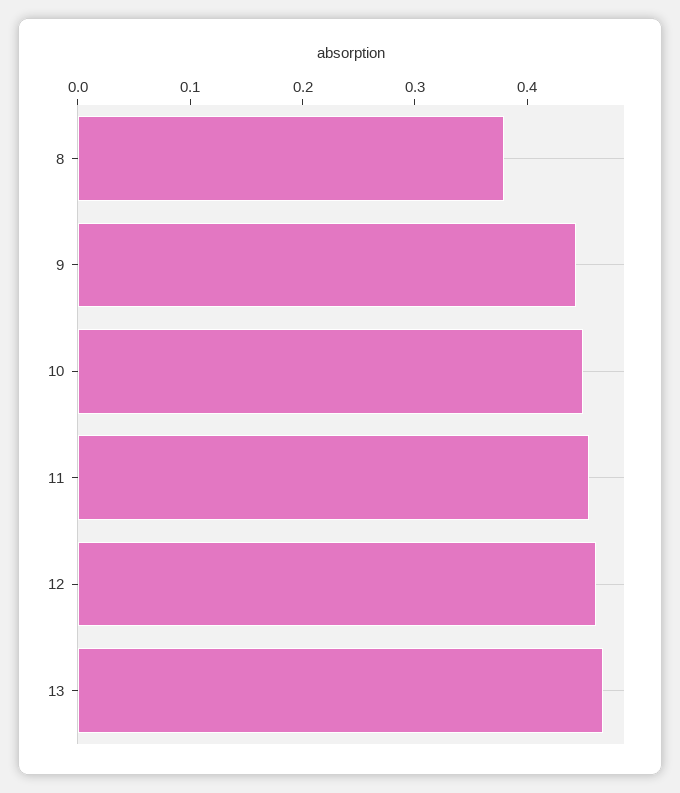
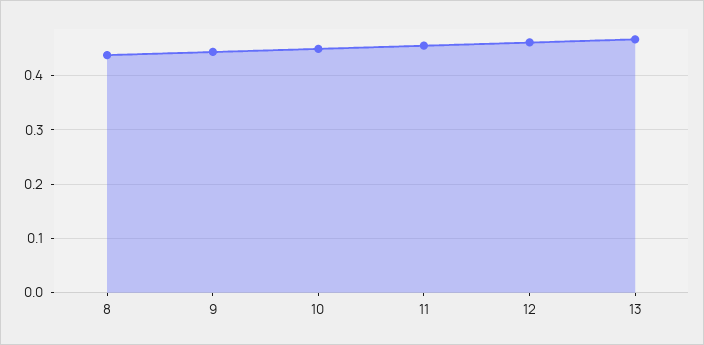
8: 0.38 -> 0.44

